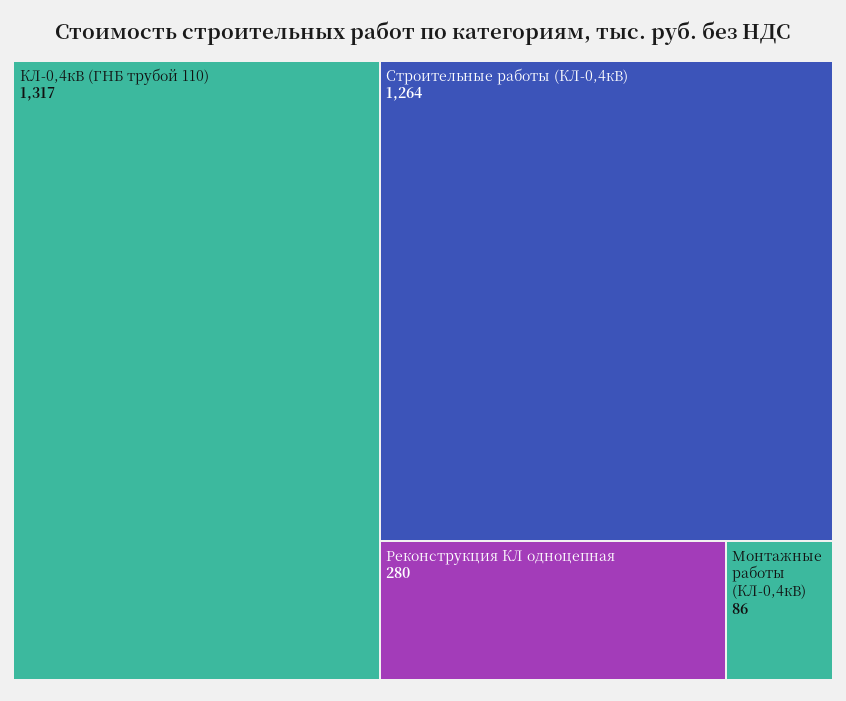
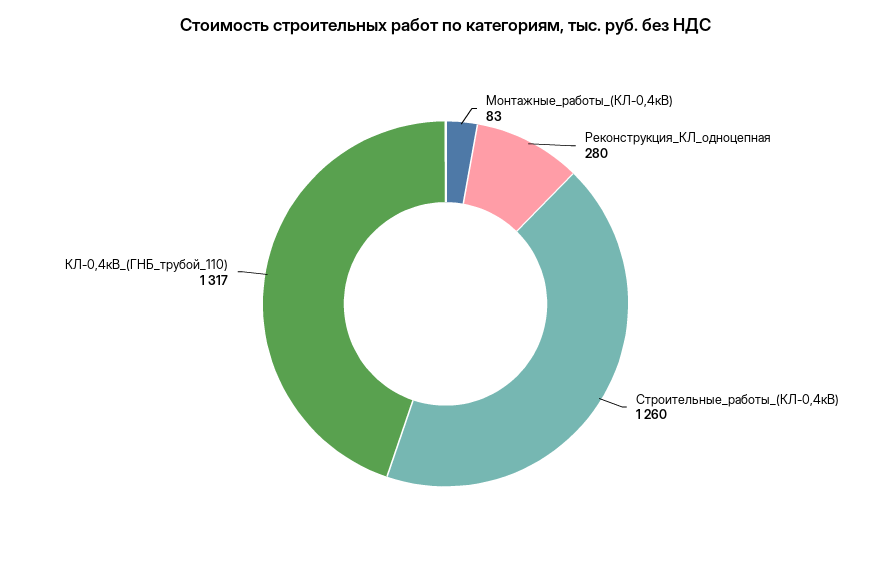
Строительные работы (КЛ-0,4кВ): 1264 -> 1260
Монтажные работы (КЛ-0,4кВ): 86 -> 83

